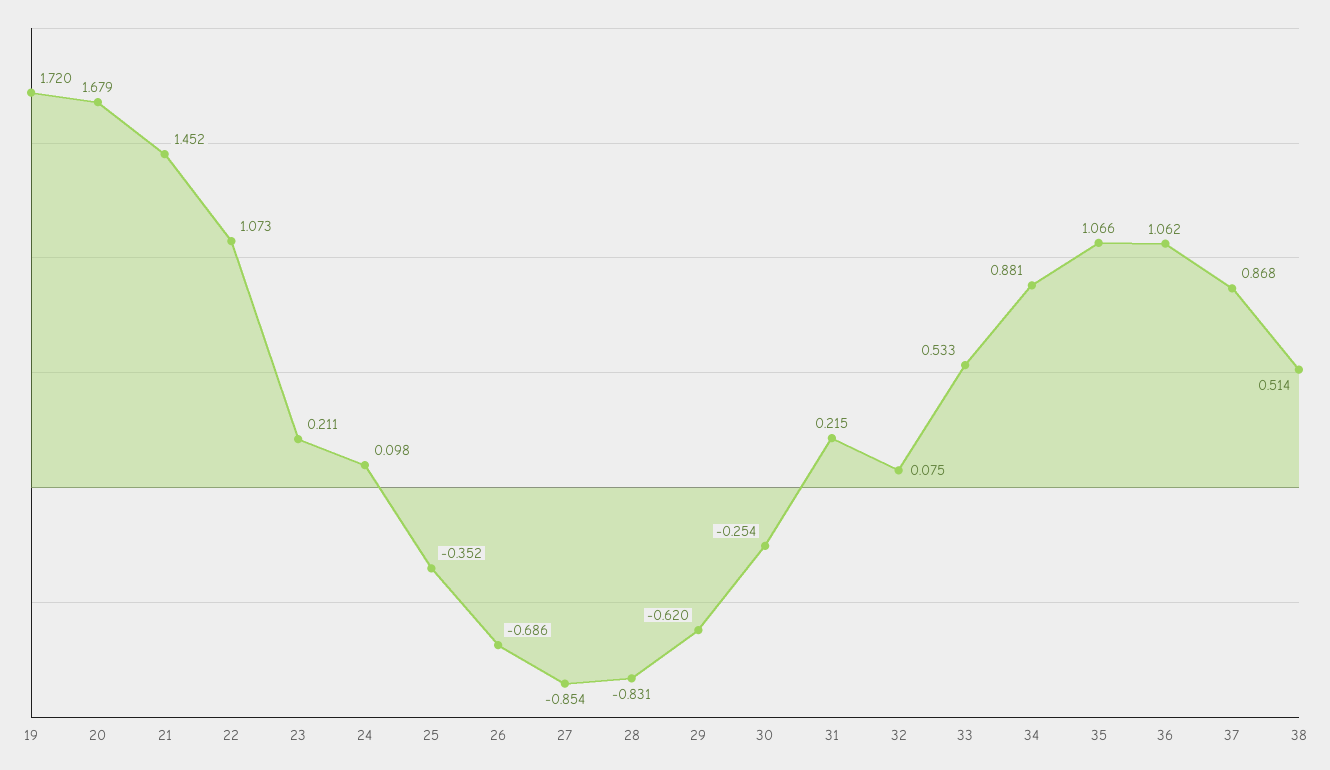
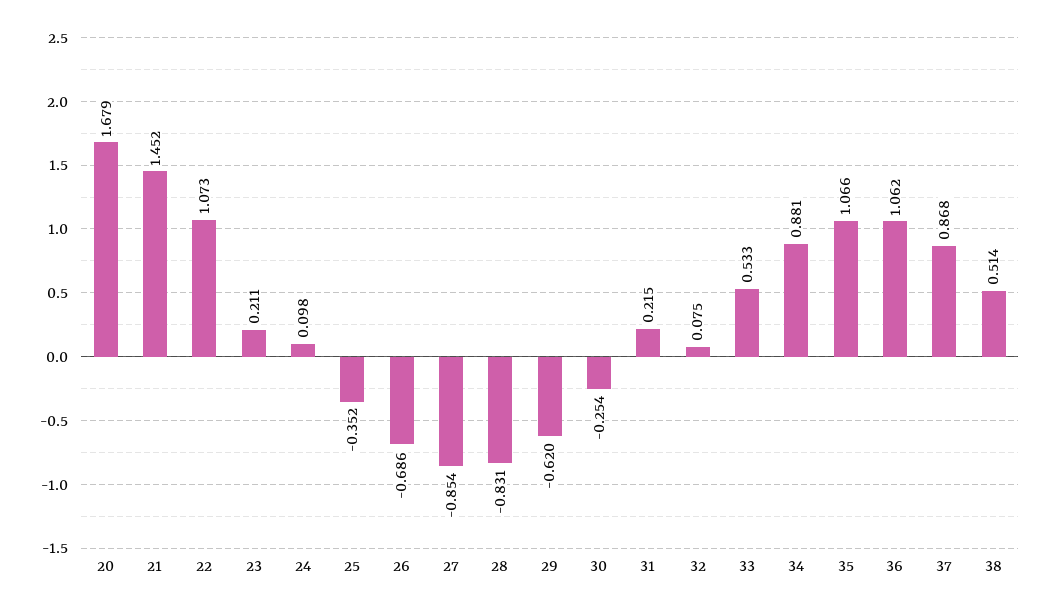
19: 1.72 -> none

